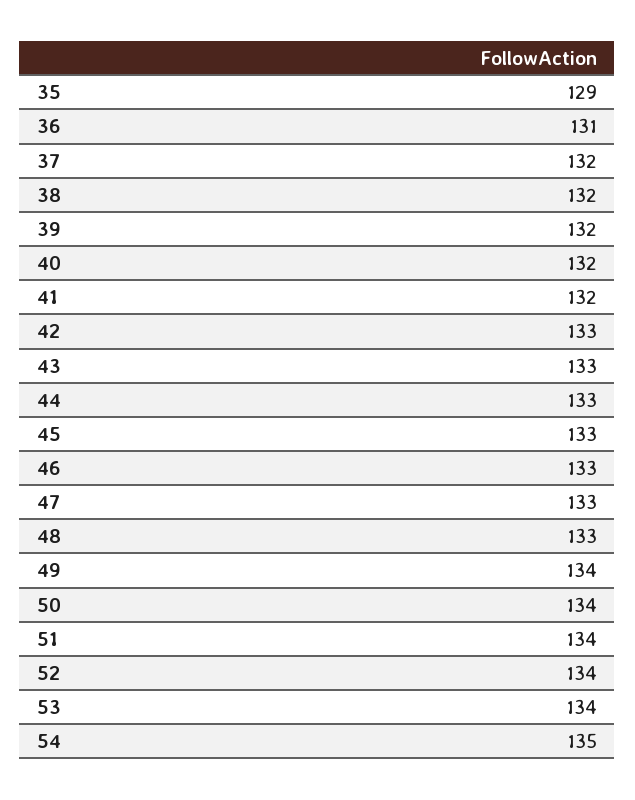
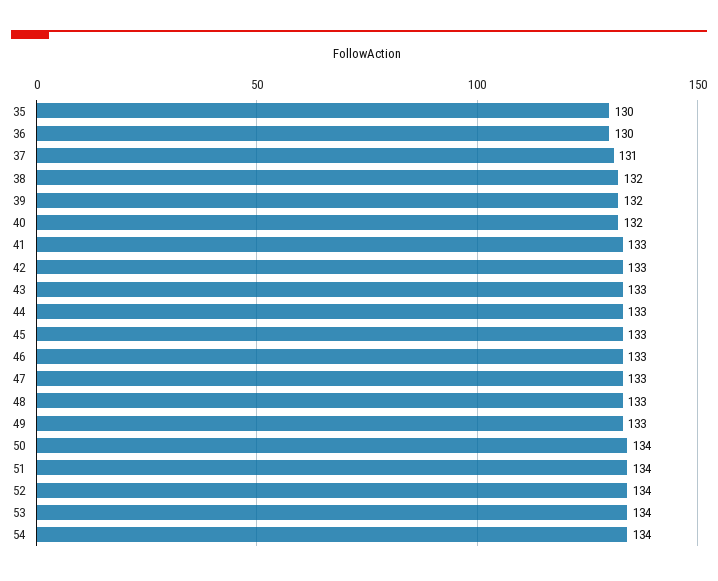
35: 129 -> 130
36: 131 -> 130
37: 132 -> 131
41: 132 -> 133
49: 134 -> 133
54: 135 -> 134

